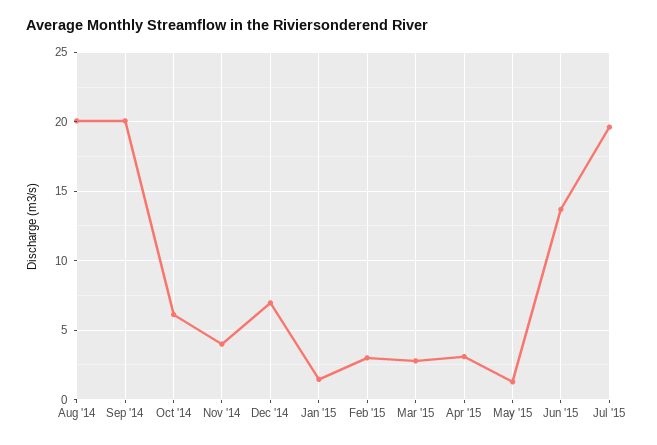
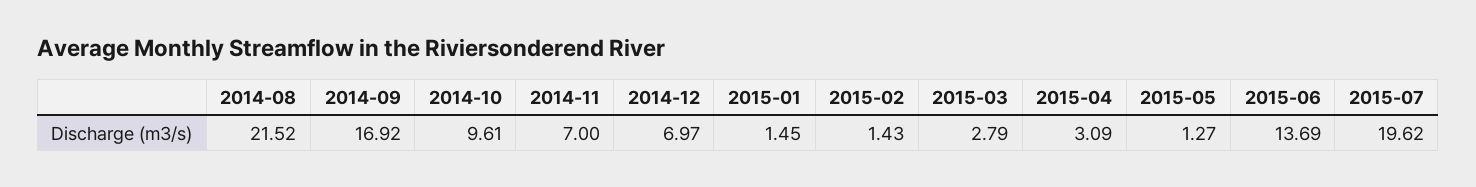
Aug '14: 20 -> 21.52
Sep '14: 20 -> 16.92
Oct '14: 6 -> 9.61
Nov '14: 4 -> 7
Feb '15: 3 -> 1.43

